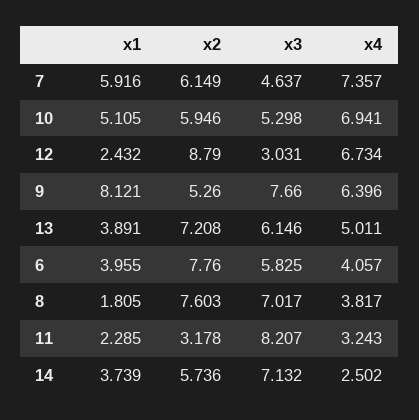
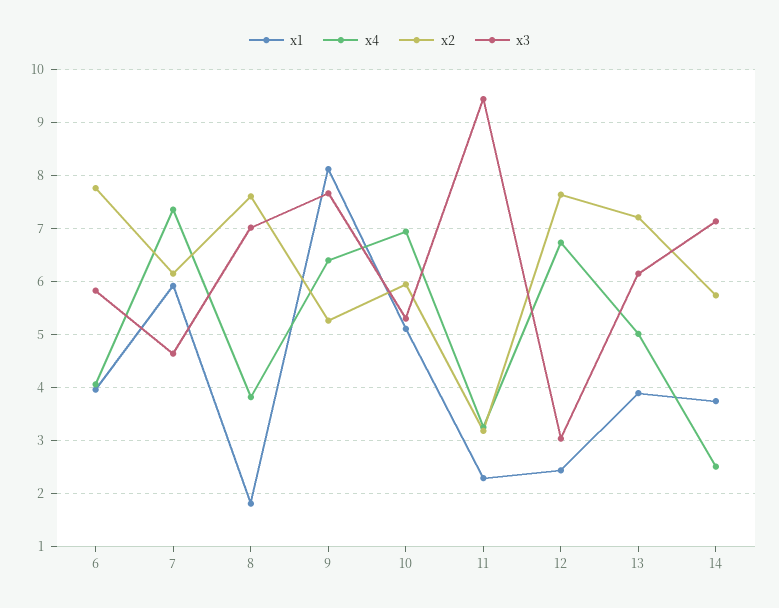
x2, 12: 8.79 -> 7.6
x3, 11: 8.207 -> 9.4

